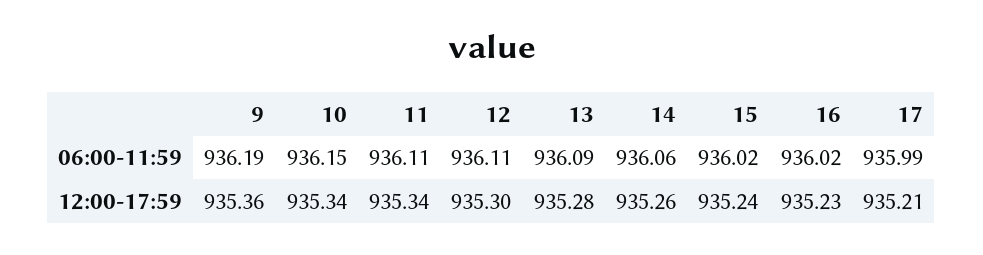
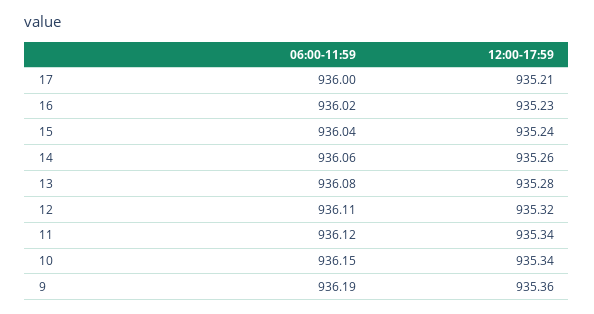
11, 06:00-11:59: 936.11 -> 936.12
13, 06:00-11:59: 936.09 -> 936.08
15, 06:00-11:59: 936.02 -> 936.04
17, 06:00-11:59: 935.99 -> 936
12, 12:00-17:59: 935.3 -> 935.32

